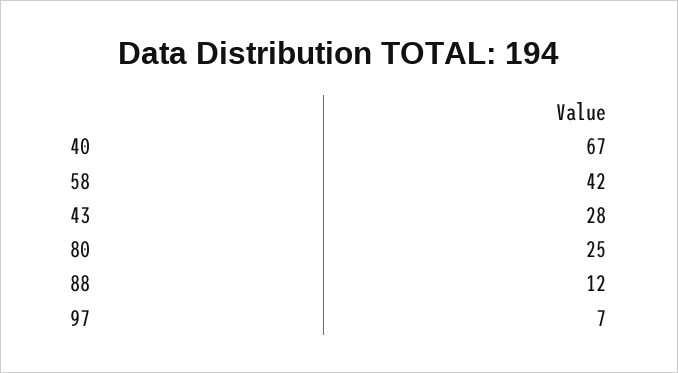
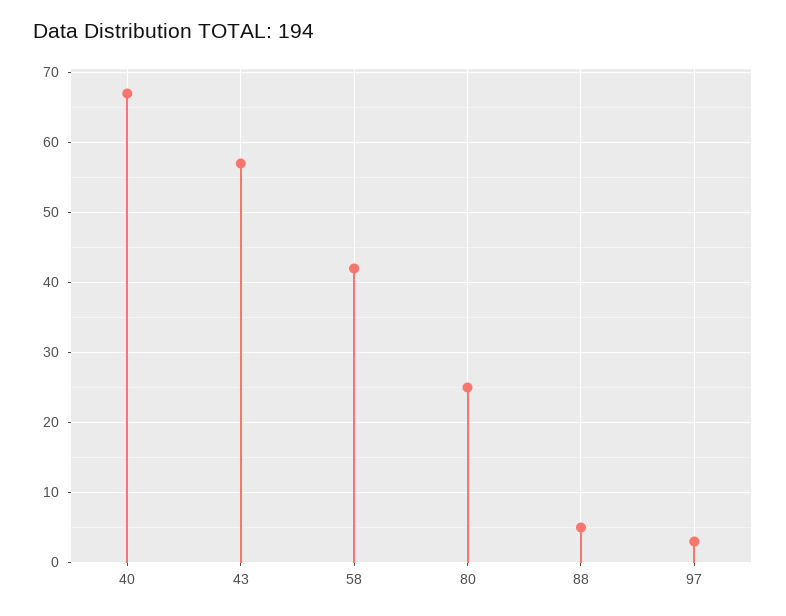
43: 28 -> 57
88: 12 -> 5
97: 7 -> 3

